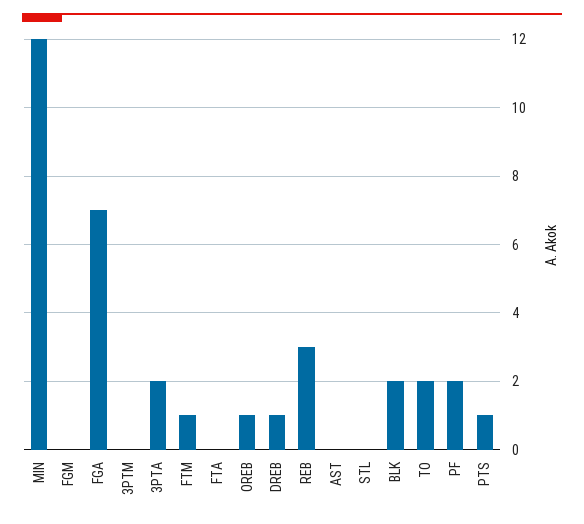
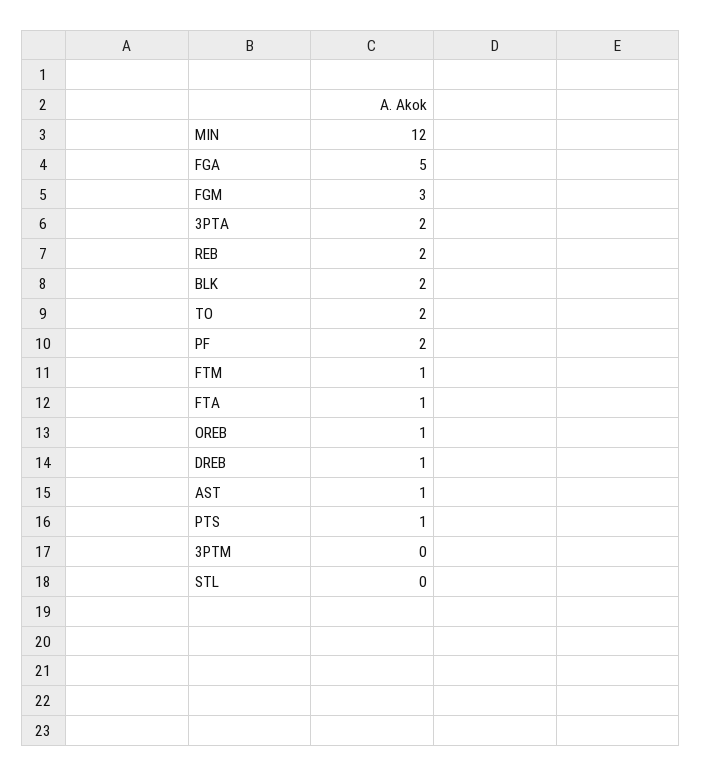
FGM: 0 -> 3
FGA: 7 -> 5
FTA: 0 -> 1
REB: 3 -> 2
AST: 0 -> 1

